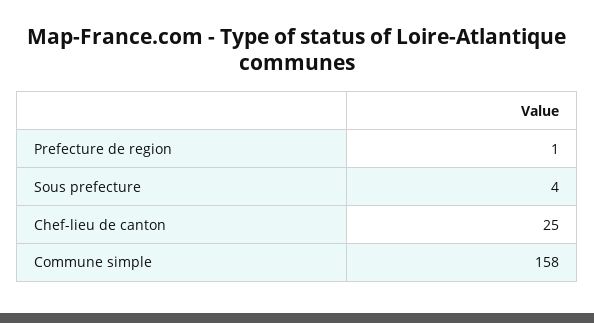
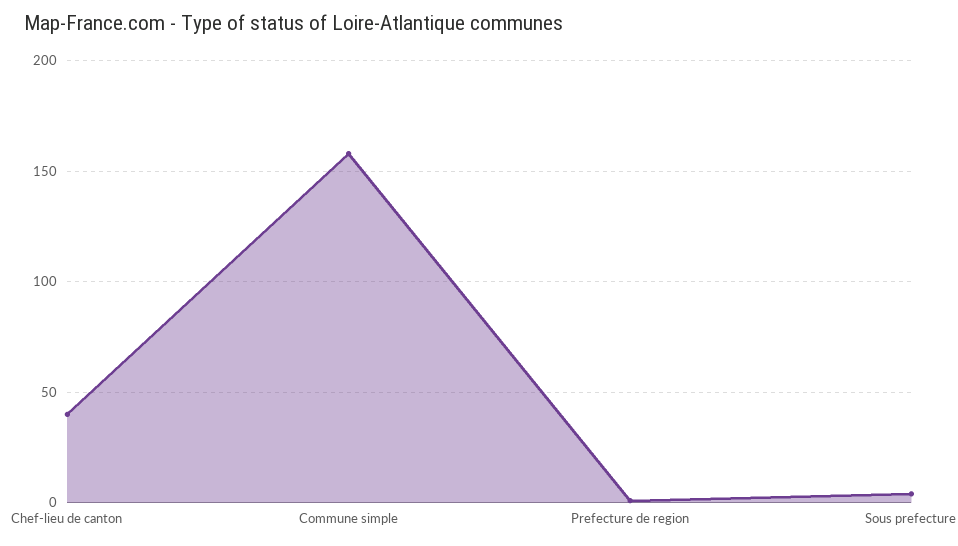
Chef-lieu de canton: 25 -> 40

